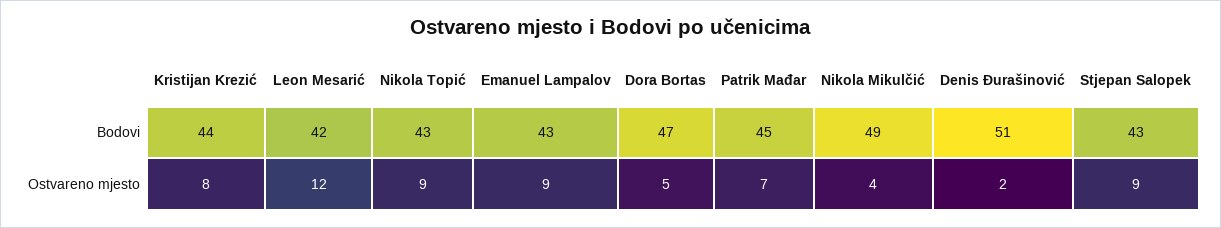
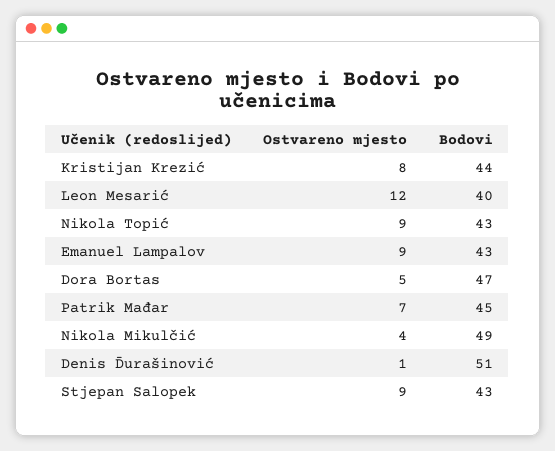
Leon Mesarić, Bodovi: 42 -> 40
Denis Đurašinović, Ostvareno mjesto: 2 -> 1

